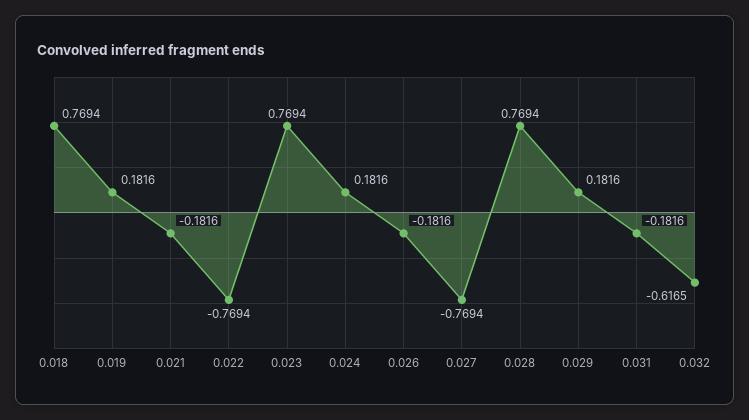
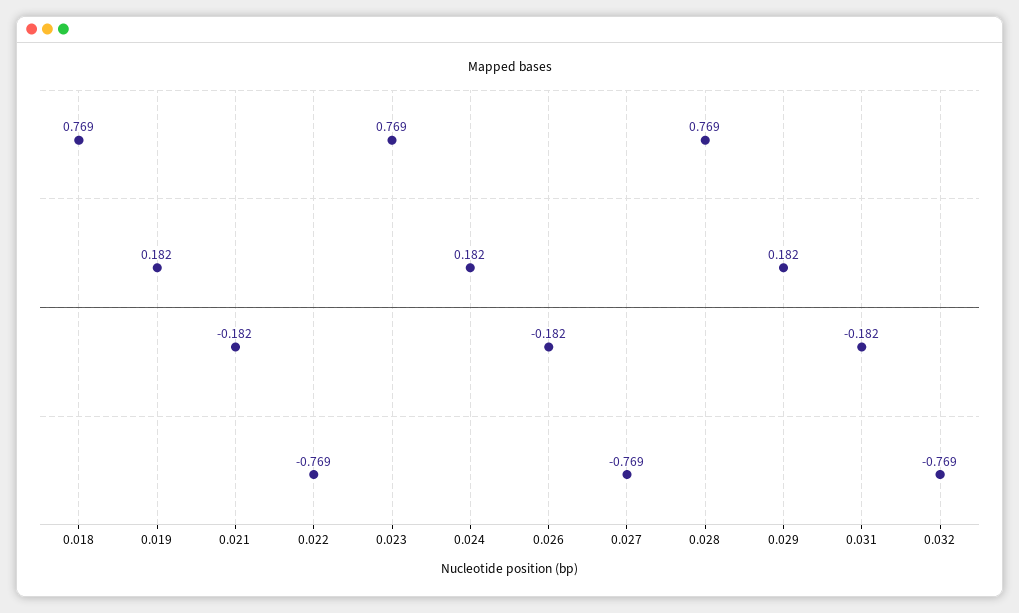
0.032: -0.6165 -> -0.769

